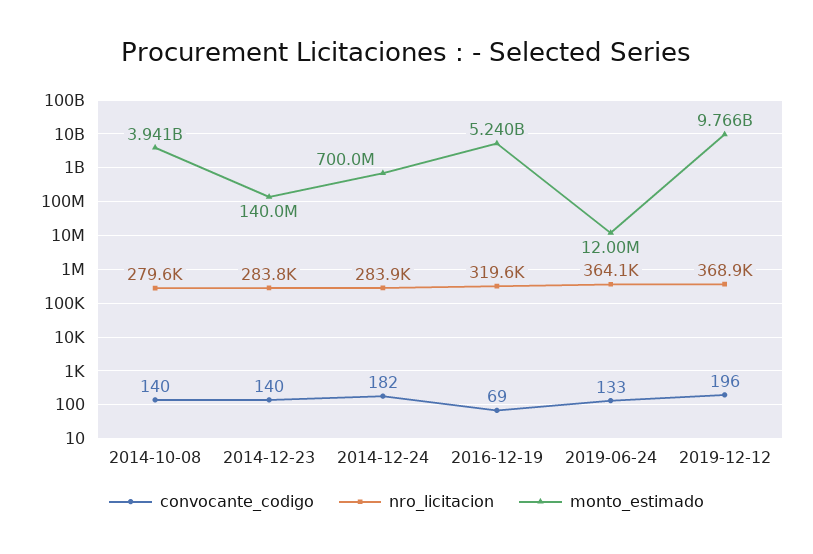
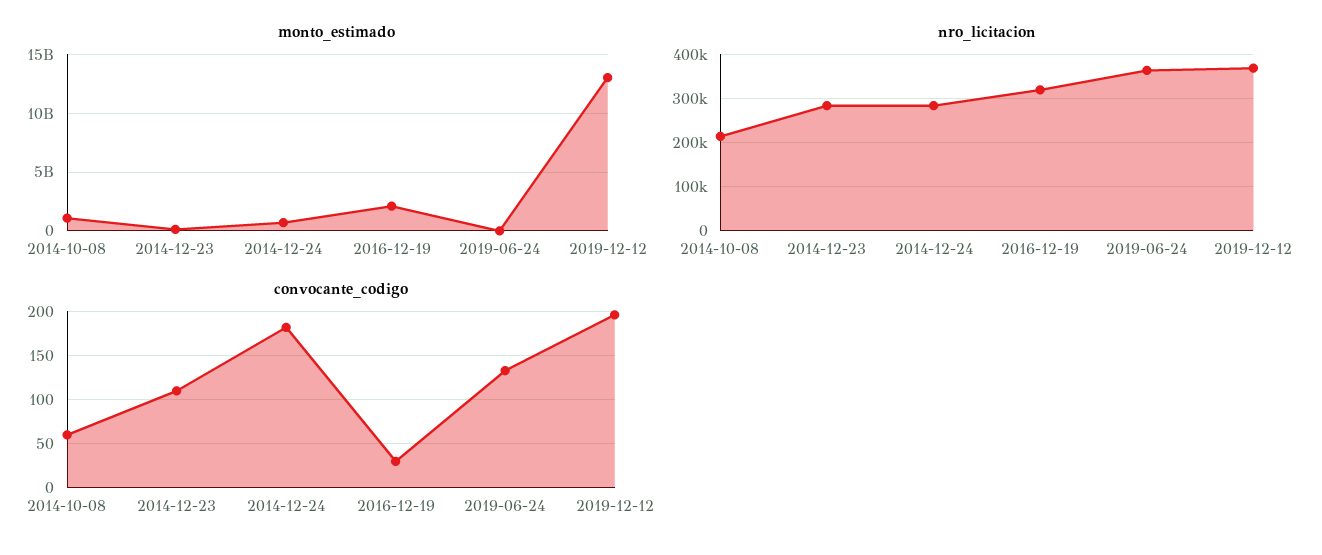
convocante_codigo, 2014-10-08: 140 -> 60
nro_licitacion, 2014-10-08: 279600 -> 220000
monto_estimado, 2014-10-08: 3941000000 -> 1000000000
convocante_codigo, 2014-12-23: 140 -> 110
convocante_codigo, 2016-12-19: 69 -> 30
monto_estimado, 2016-12-19: 5240000000 -> 2000000000
monto_estimado, 2019-12-12: 9766000000 -> 13000000000

